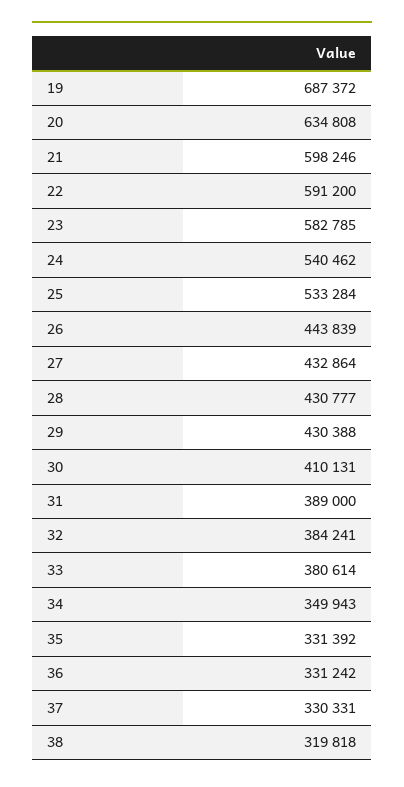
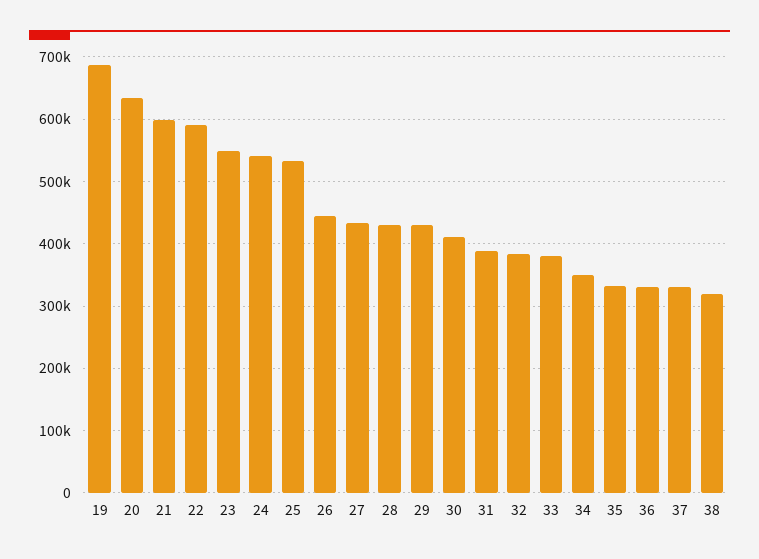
23: 582785 -> 550000

